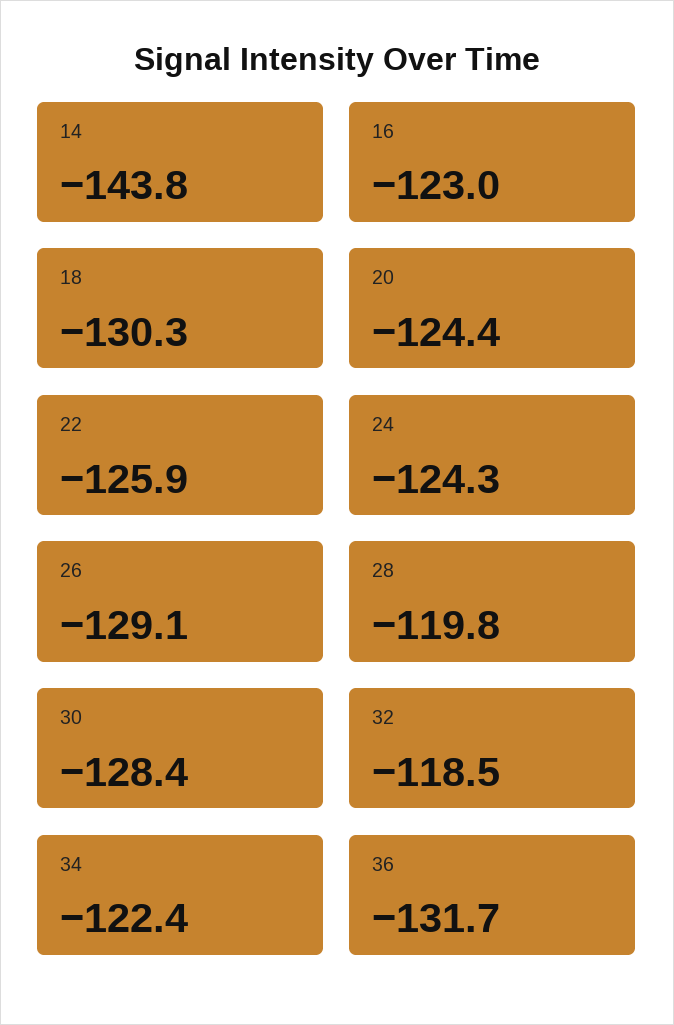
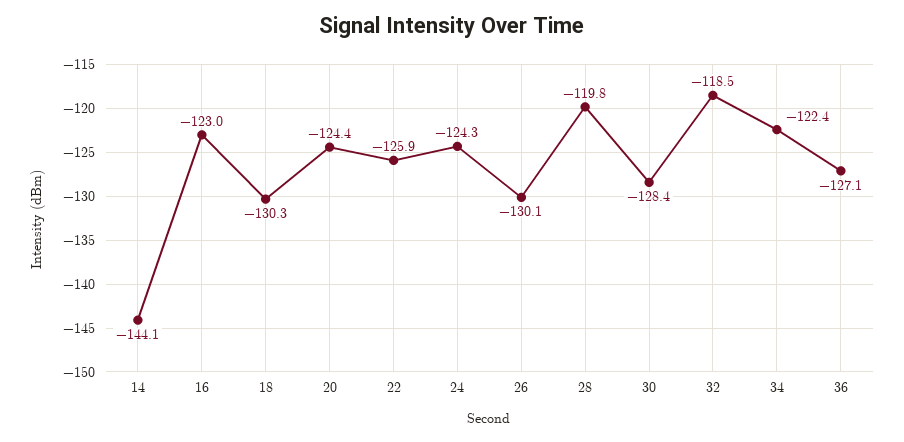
14: -143.8 -> -144.1
26: -129.1 -> -130.1
36: -131.7 -> -127.1

